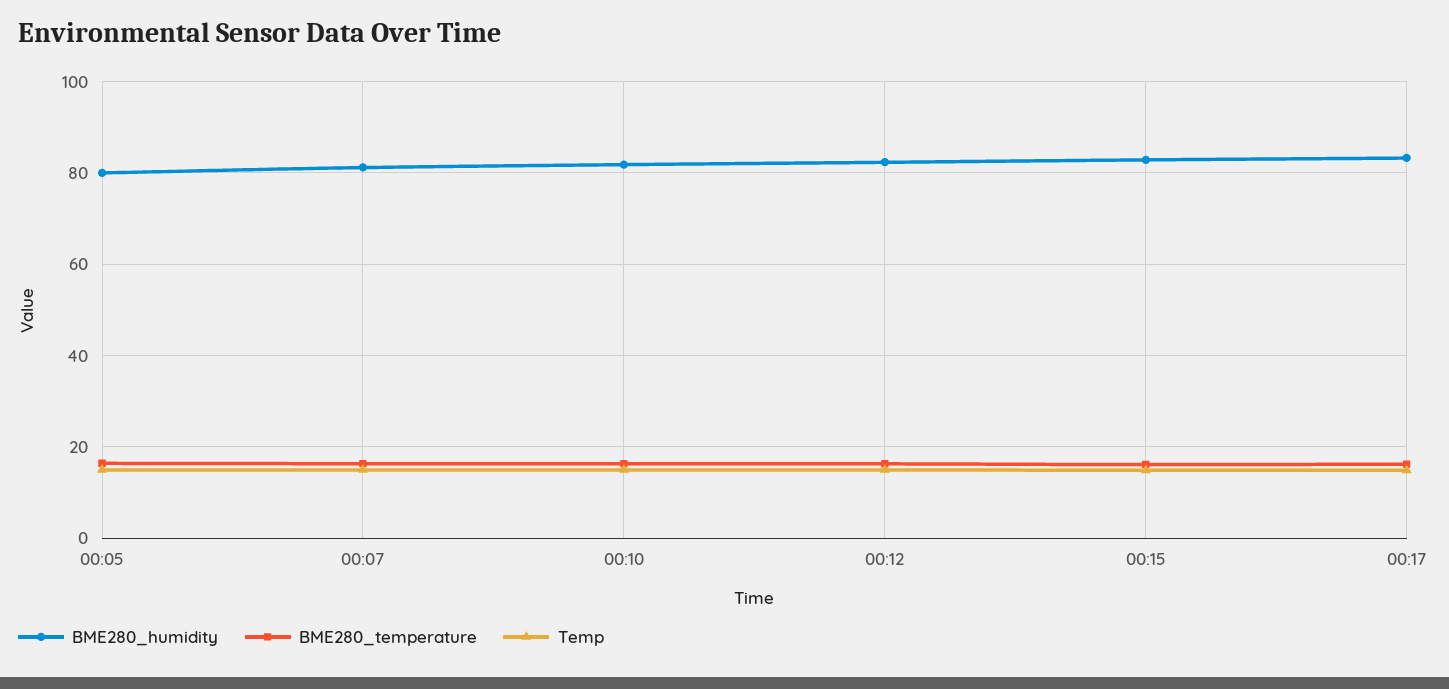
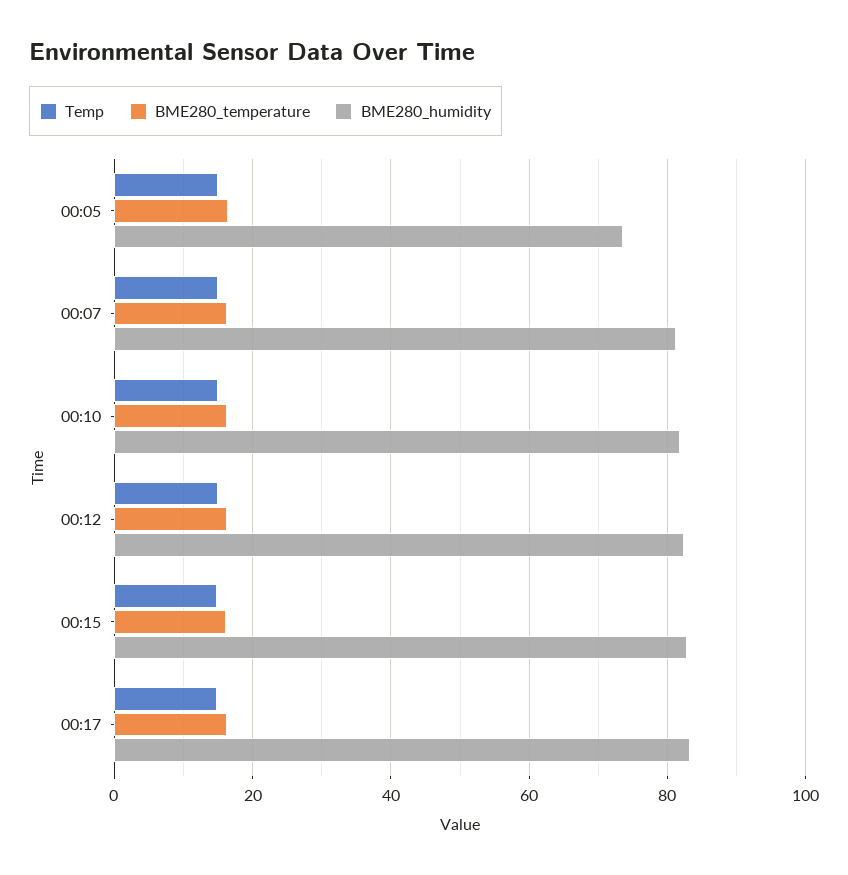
BME280_humidity, 00:05: 80 -> 74

